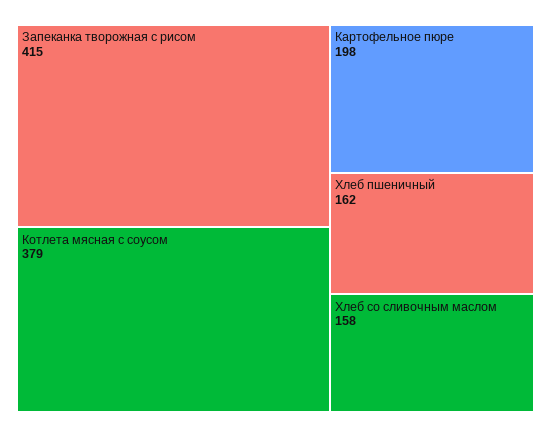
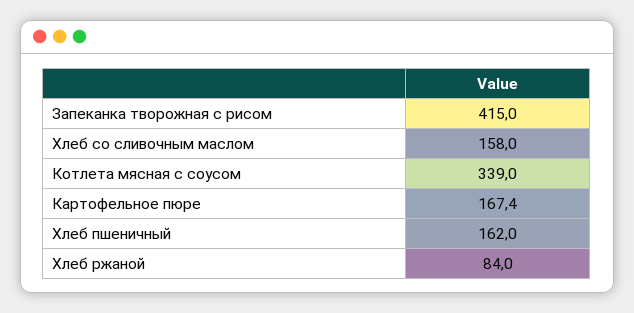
Котлета мясная с соусом: 379 -> 339
Картофельное пюре: 198 -> 167.4
Хлеб ржаной: none -> 84

